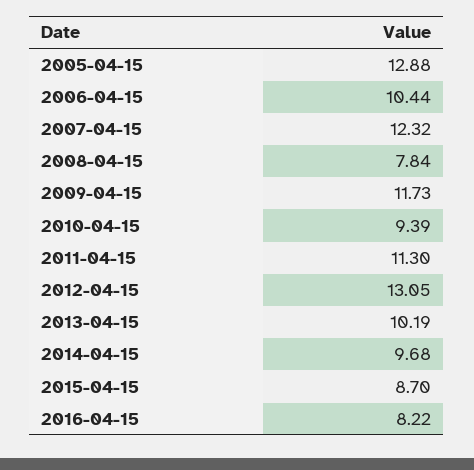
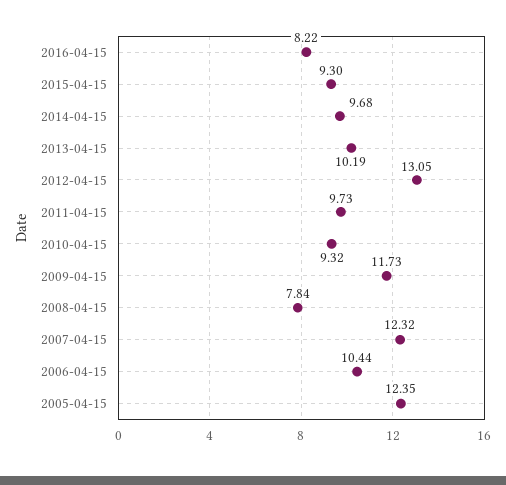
2005-04-15: 12.88 -> 12.35
2010-04-15: 9.39 -> 9.32
2011-04-15: 11.3 -> 9.73
2015-04-15: 8.7 -> 9.3

